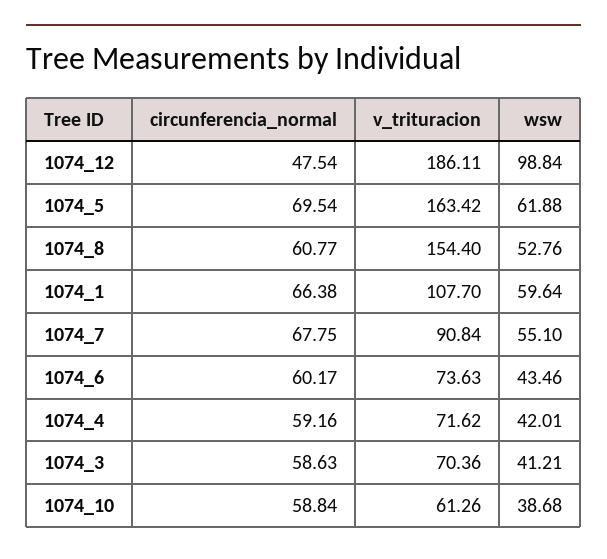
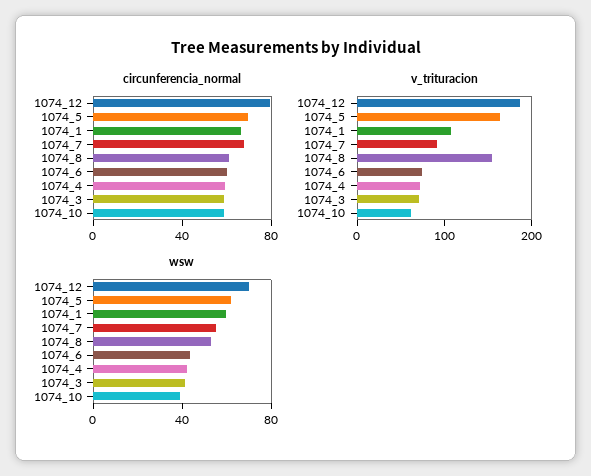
circunferencia_normal, 1074_12: 47.54 -> 80
wsw, 1074_12: 98.84 -> 70

